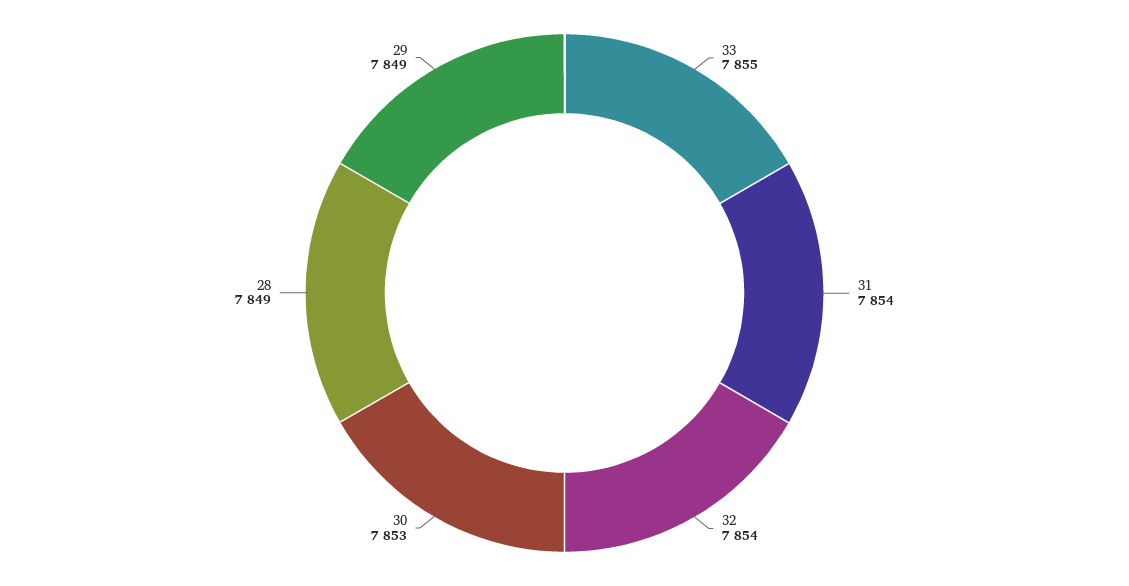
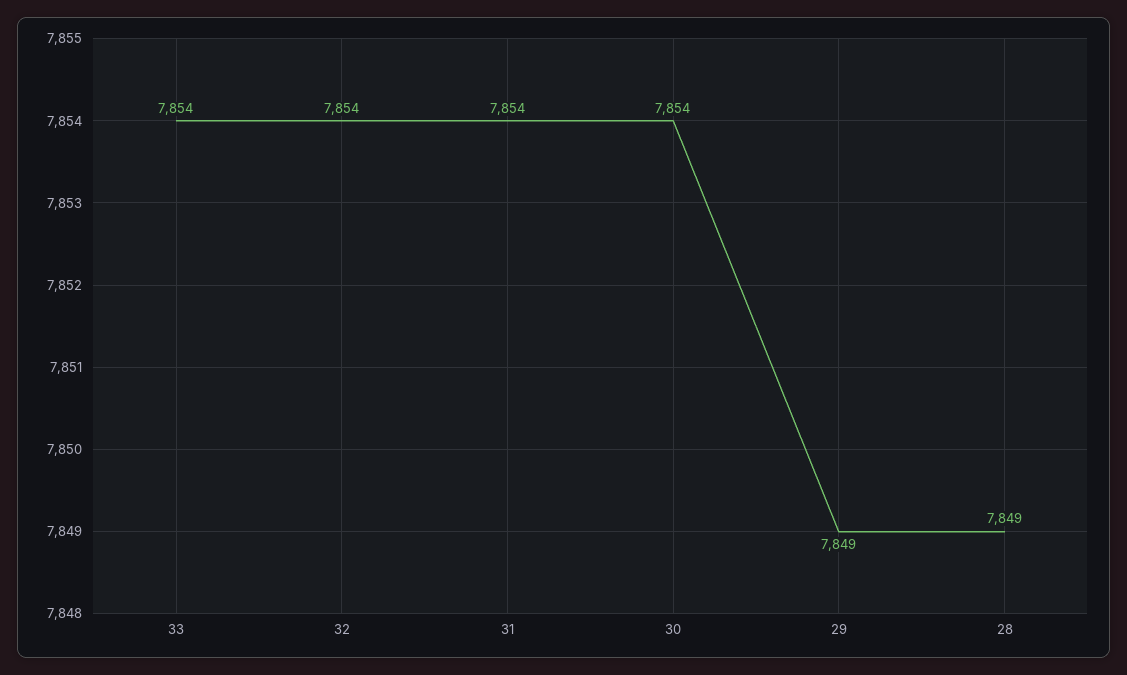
33: 7855 -> 7854
30: 7853 -> 7854

